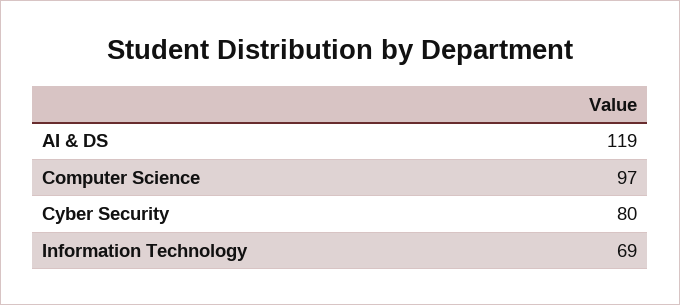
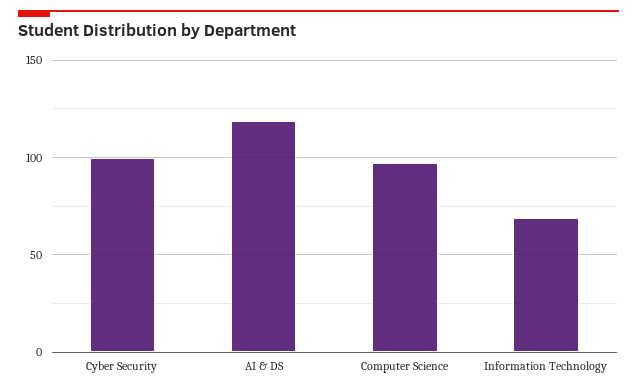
Cyber Security: 80 -> 100

